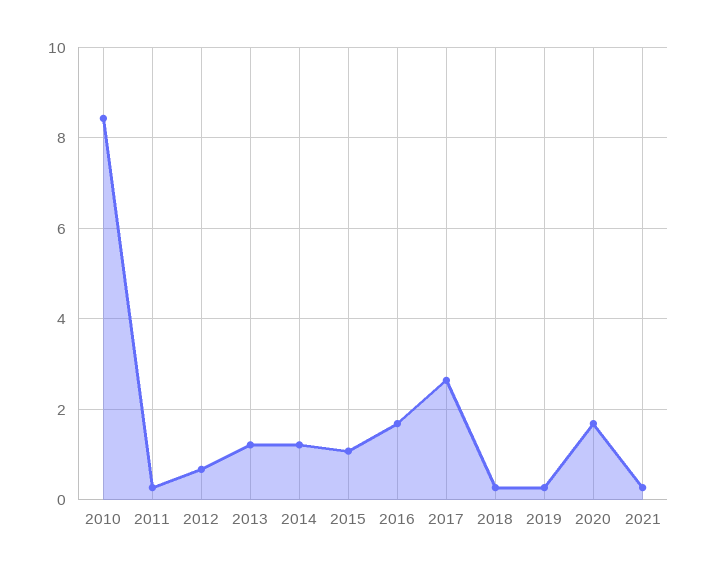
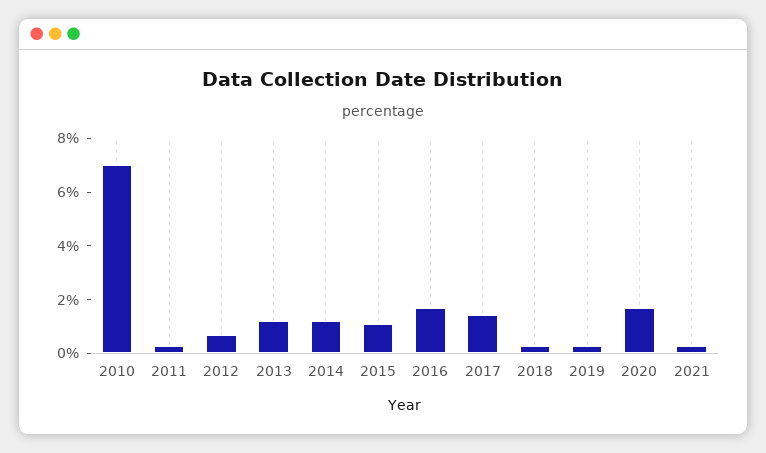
2010: 8.4 -> 7
2017: 2.6 -> 1.5

